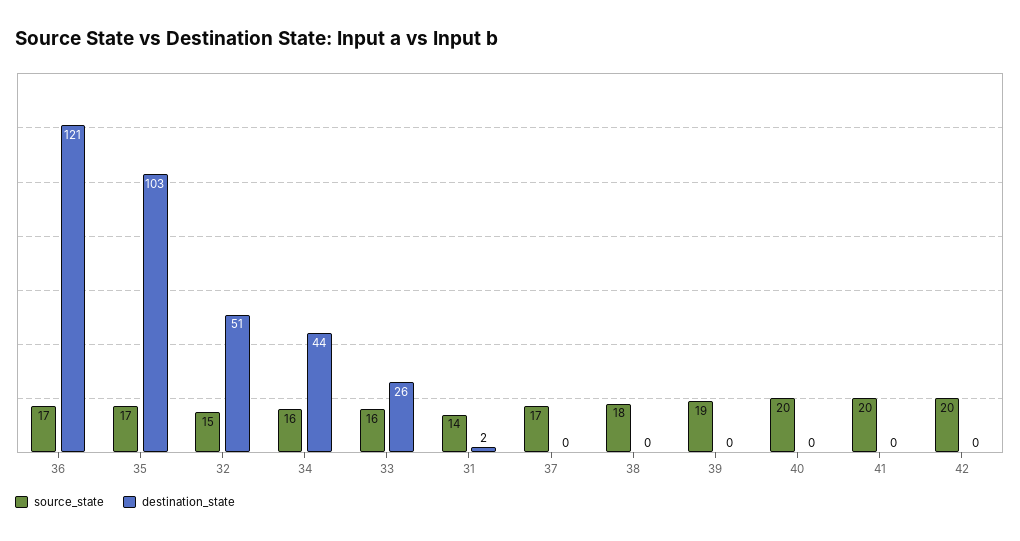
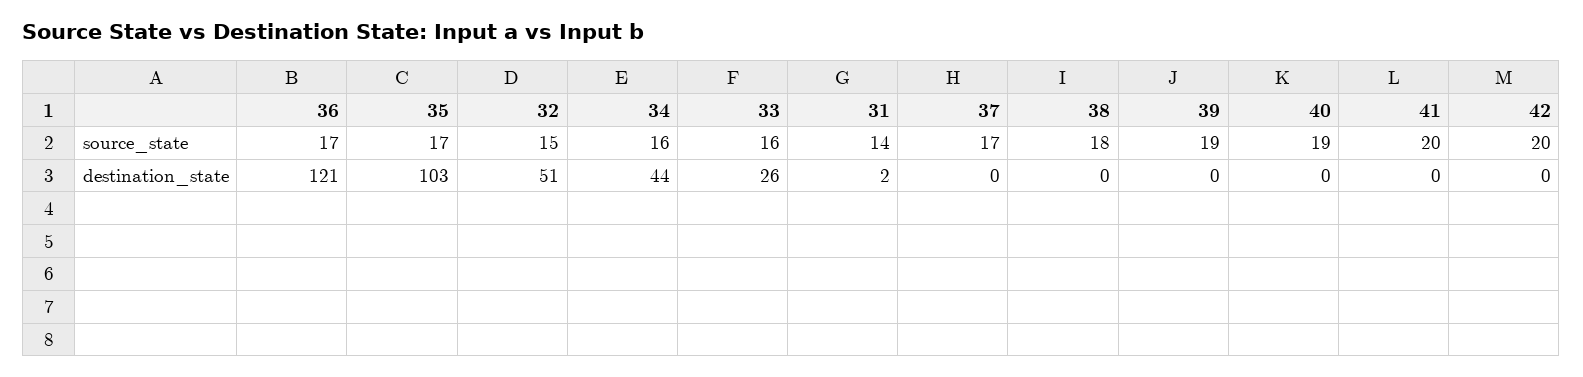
source_state, 40: 20 -> 19

